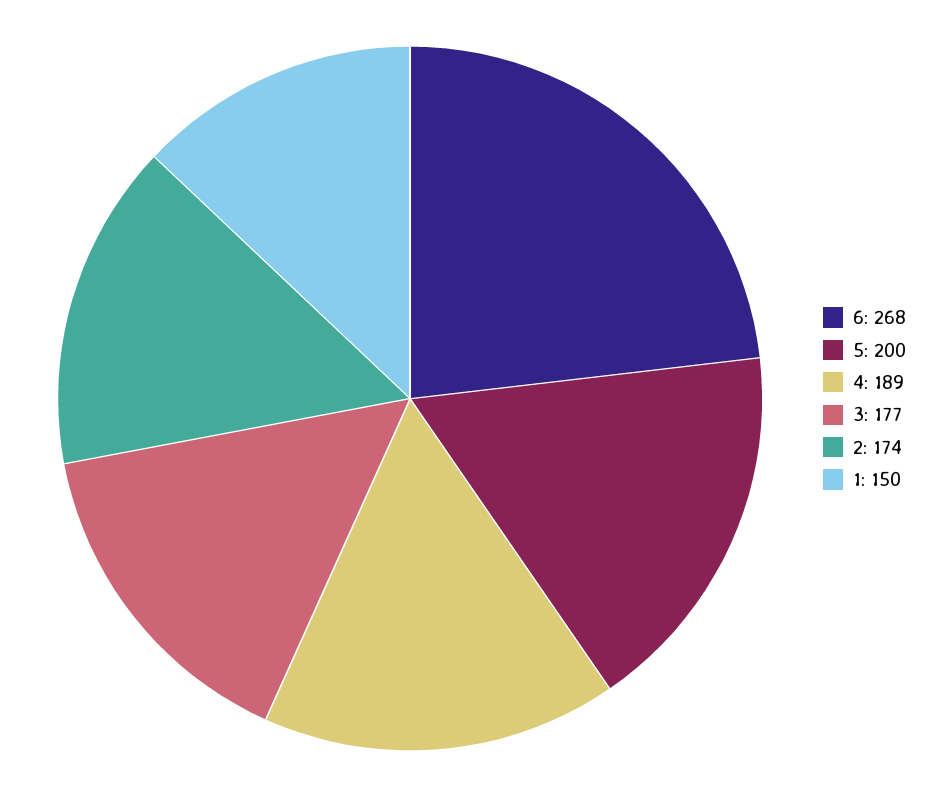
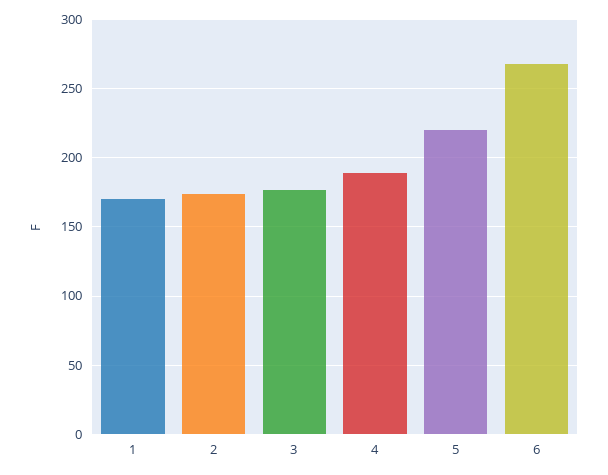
5: 200 -> 220
1: 150 -> 170

